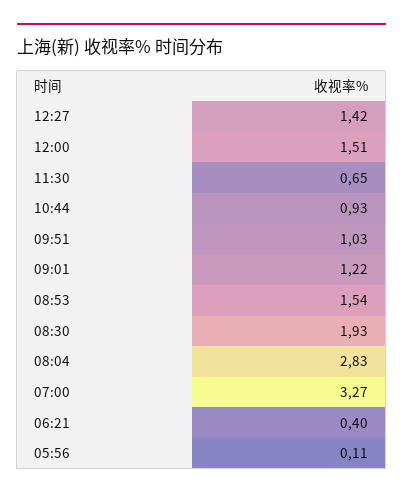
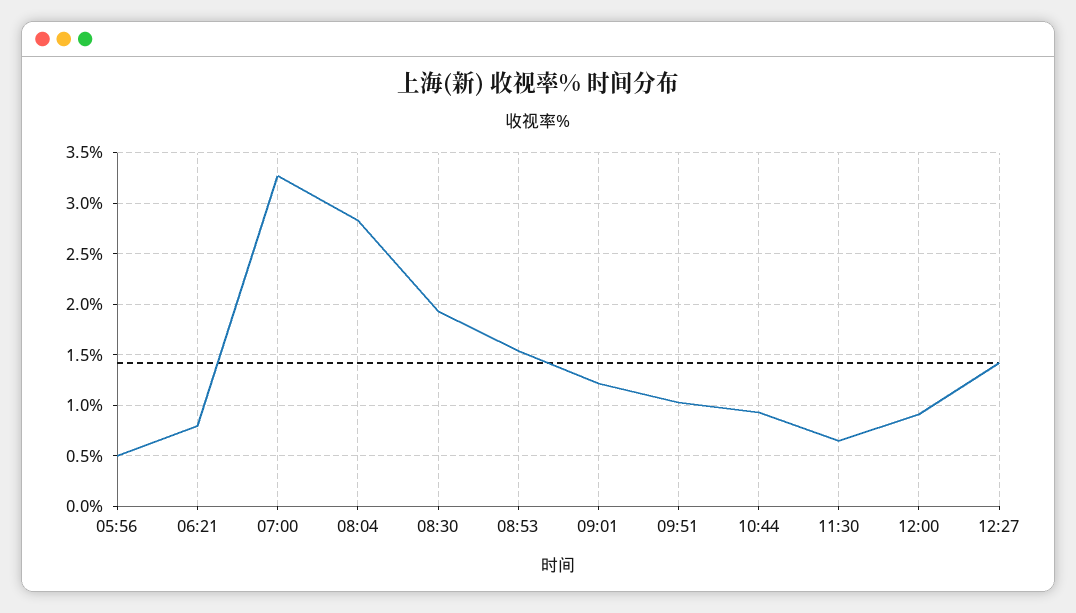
12:00: 1.51 -> 0.9
06:21: 0.4 -> 0.8
05:56: 0.11 -> 0.5

